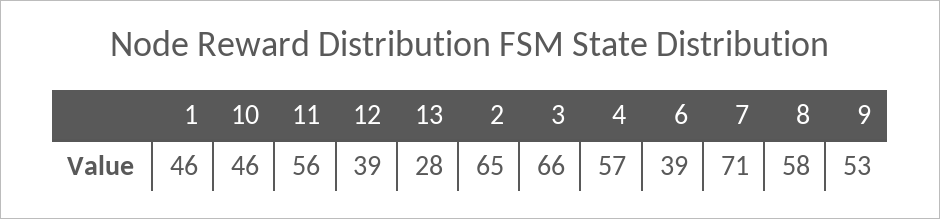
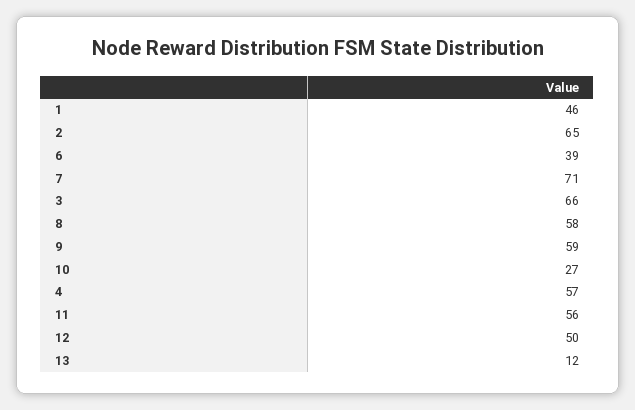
10: 46 -> 27
12: 39 -> 50
13: 28 -> 12
9: 53 -> 59

